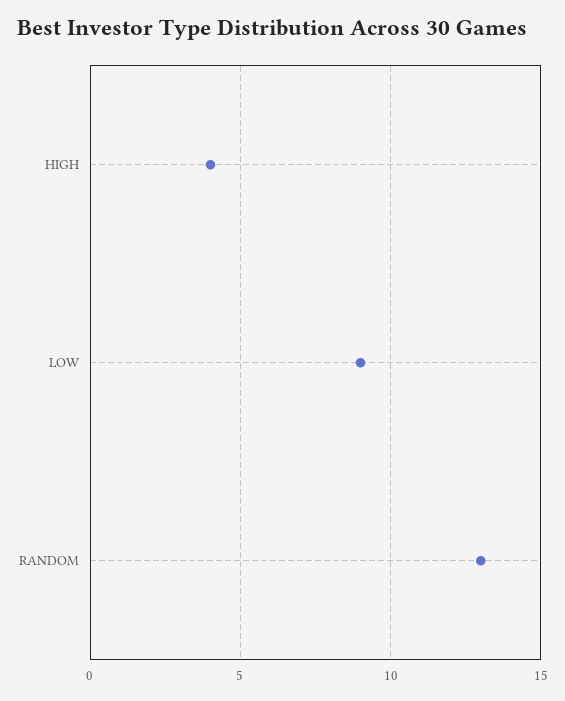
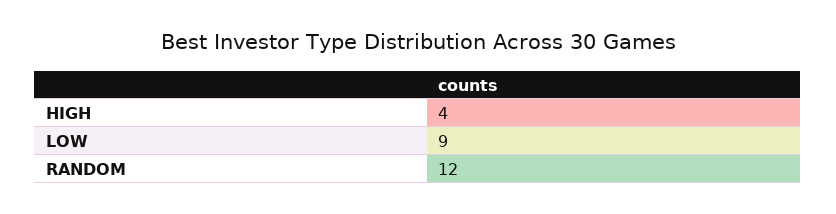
RANDOM: 13 -> 12

